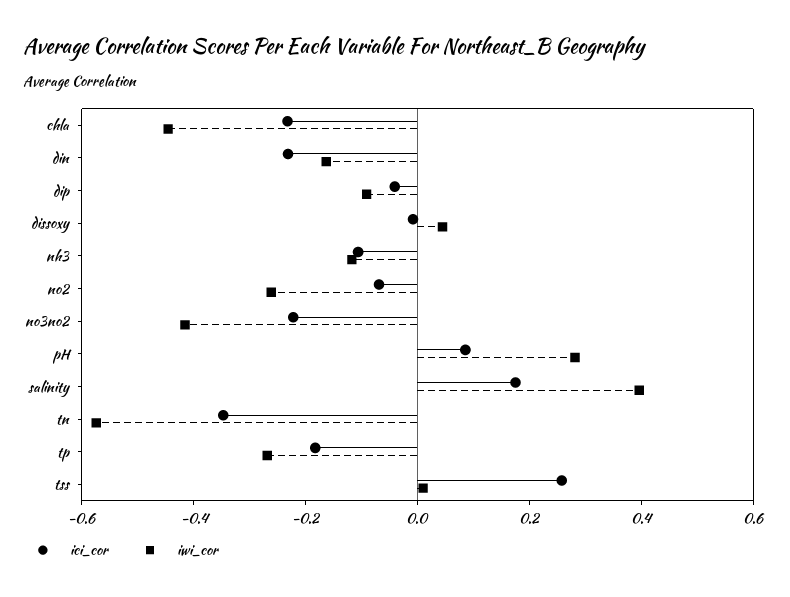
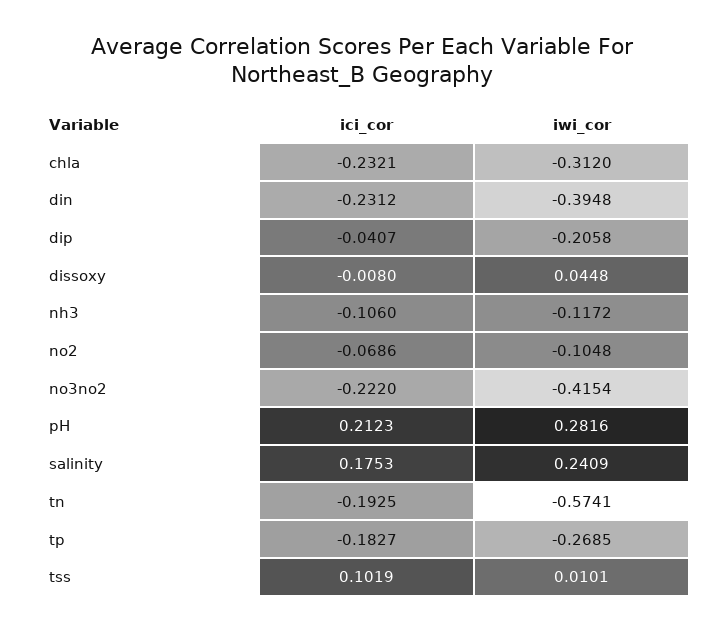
iwi_cor, chla: -0.45 -> -0.312
iwi_cor, din: -0.15 -> -0.3948
iwi_cor, dip: -0.1 -> -0.2058
iwi_cor, no2: -0.25 -> -0.1048
ici_cor, pH: 0.1 -> 0.2123
iwi_cor, salinity: 0.4 -> 0.2409
ici_cor, tn: -0.35 -> -0.1925
ici_cor, tss: 0.25 -> 0.1019

